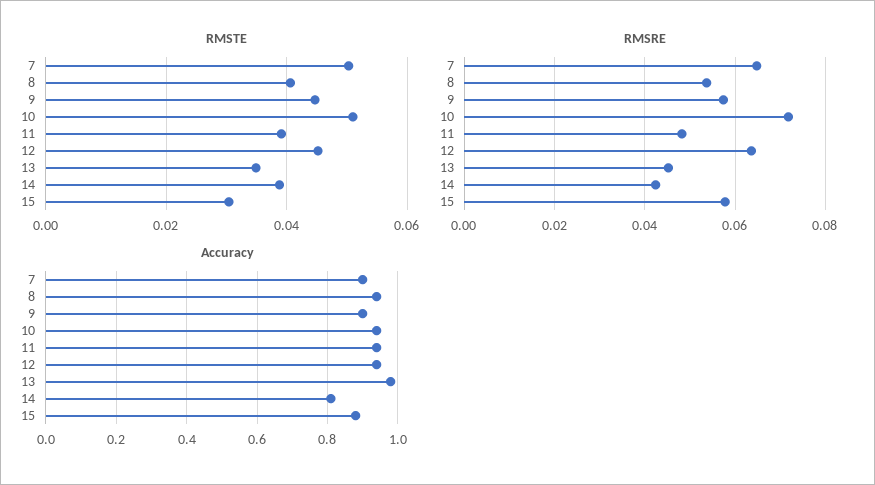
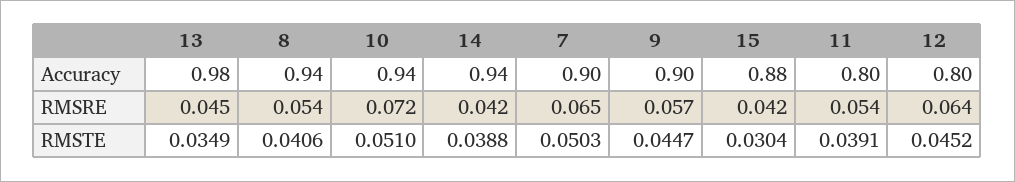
RMSRE, 11: 0.048 -> 0.054
RMSRE, 15: 0.058 -> 0.042
Accuracy, 11: 0.95 -> 0.8
Accuracy, 12: 0.95 -> 0.8
Accuracy, 14: 0.8 -> 0.94

